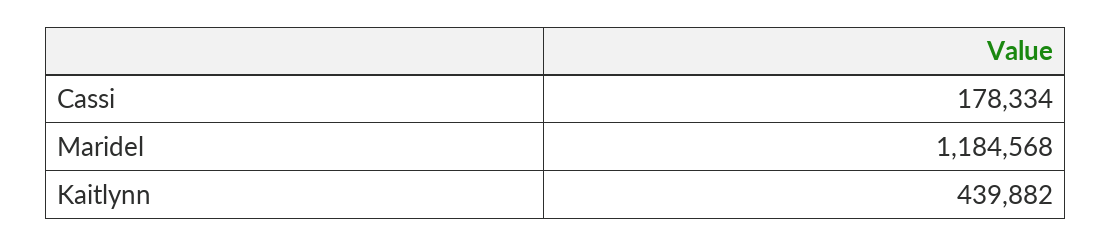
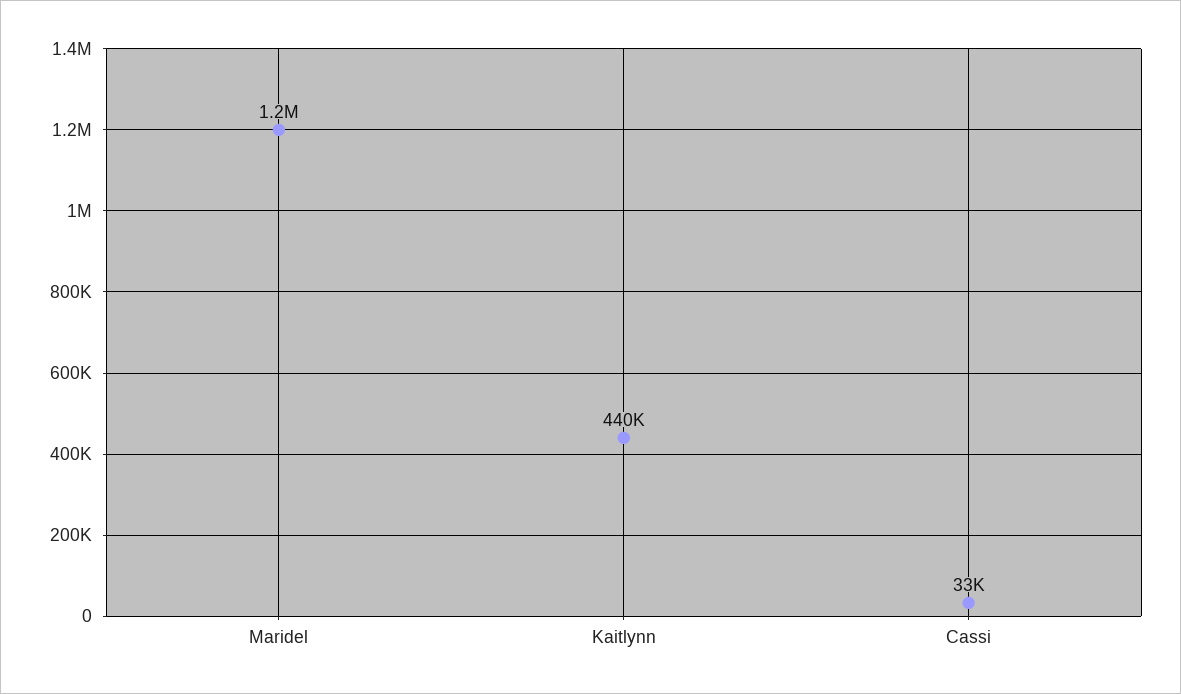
Cassi: 178334 -> 33000

